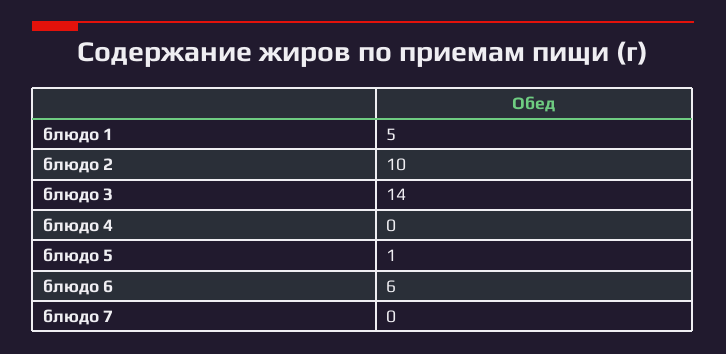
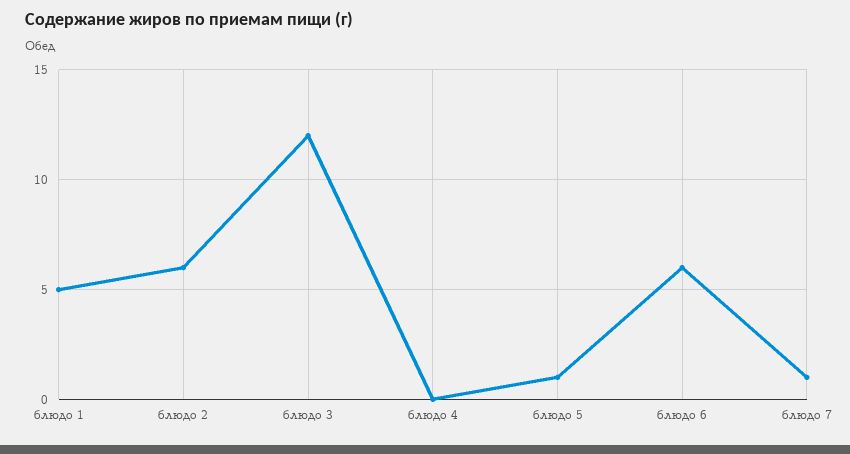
блюдо 2: 10 -> 6
блюдо 3: 14 -> 12
блюдо 7: 0 -> 1

